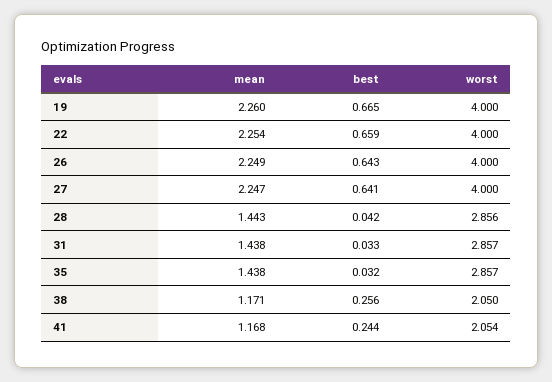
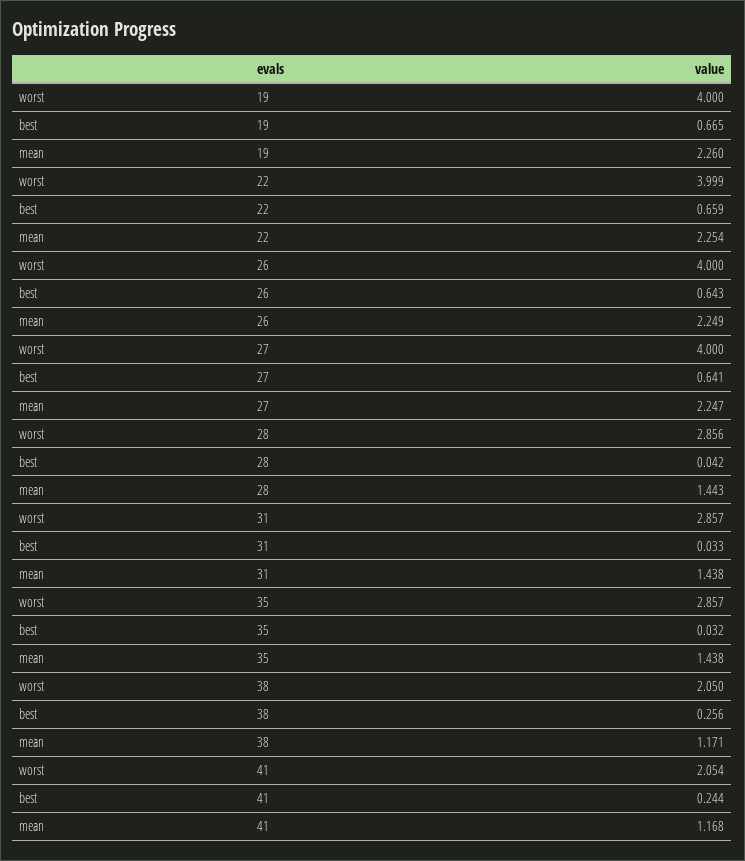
worst, 22: 4 -> 3.999

